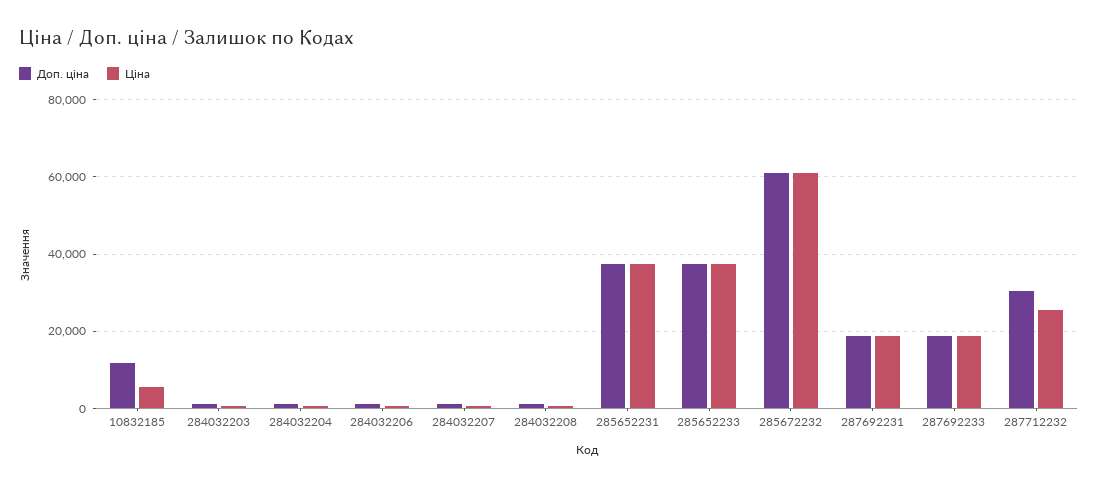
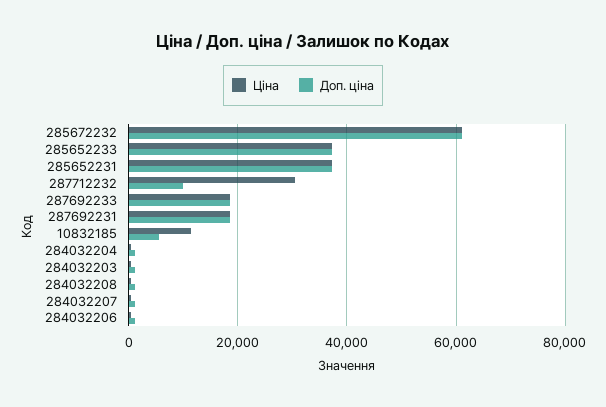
Доп. ціна, 10832185: 12000 -> 6000
Ціна, 10832185: 6000 -> 12000
Доп. ціна, 287712232: 30000 -> 10000
Ціна, 287712232: 26000 -> 30000

